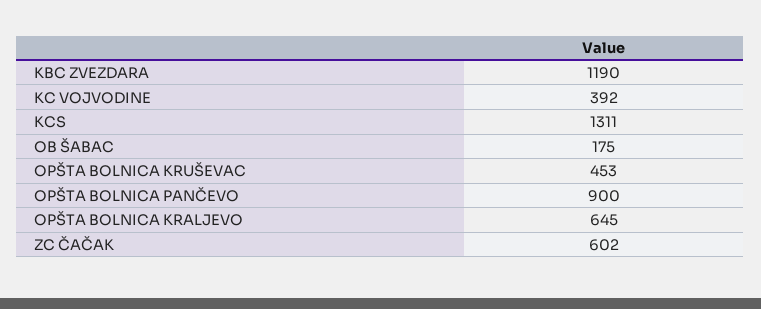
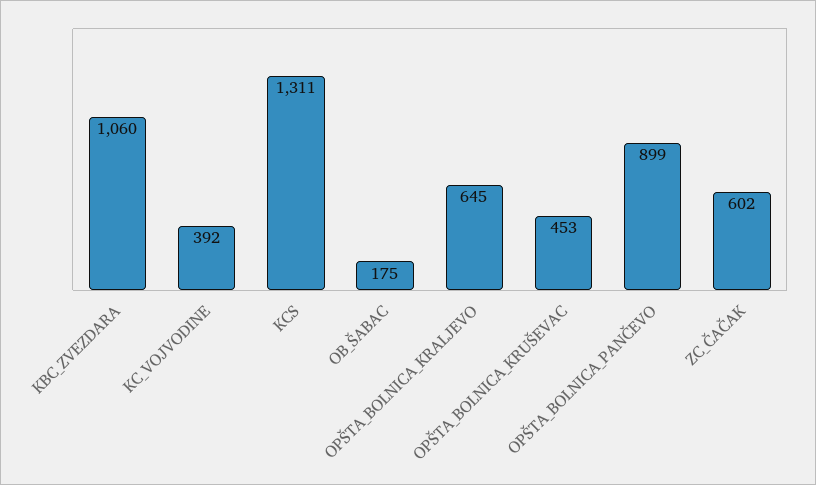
KBC ZVEZDARA: 1190 -> 1060
OPŠTA BOLNICA PANČEVO: 900 -> 899

